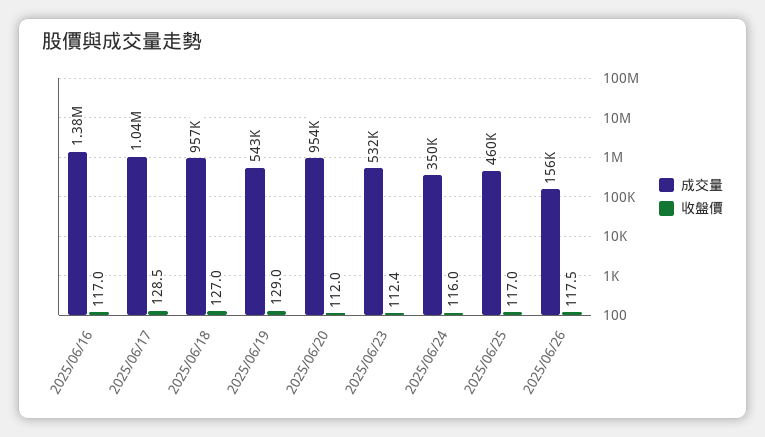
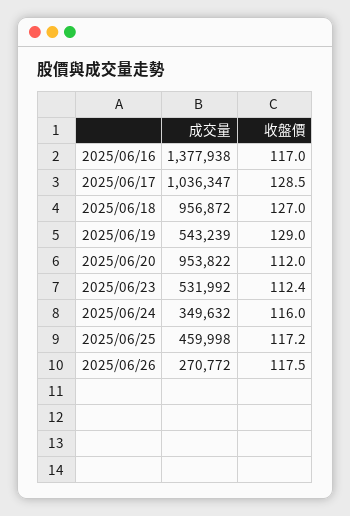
收盤價, 2025/06/25: 117 -> 117.2
成交量, 2025/06/26: 156000 -> 270772

